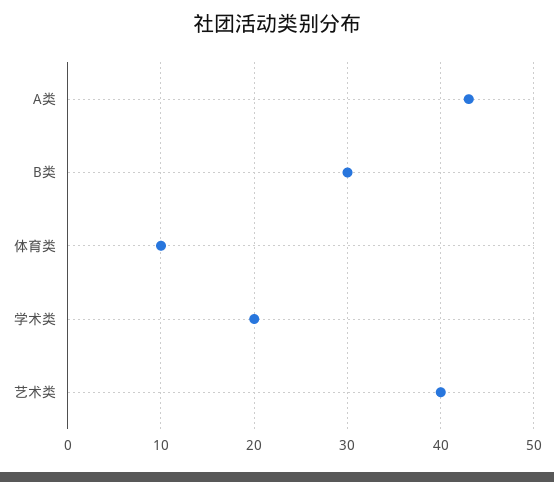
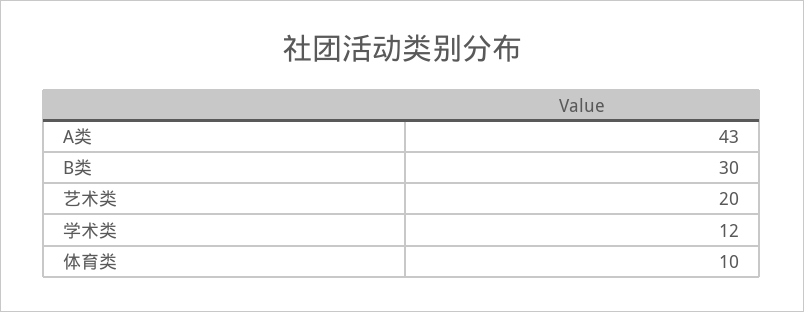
学术类: 20 -> 12
艺术类: 40 -> 20

